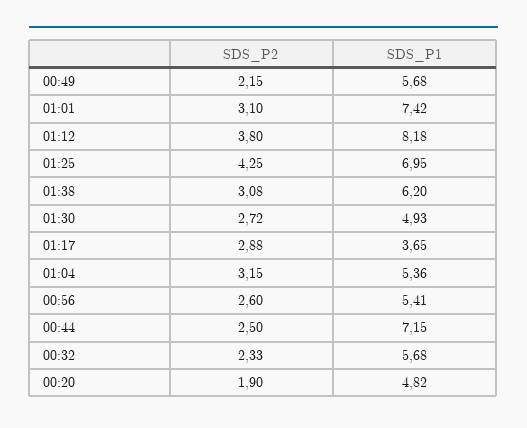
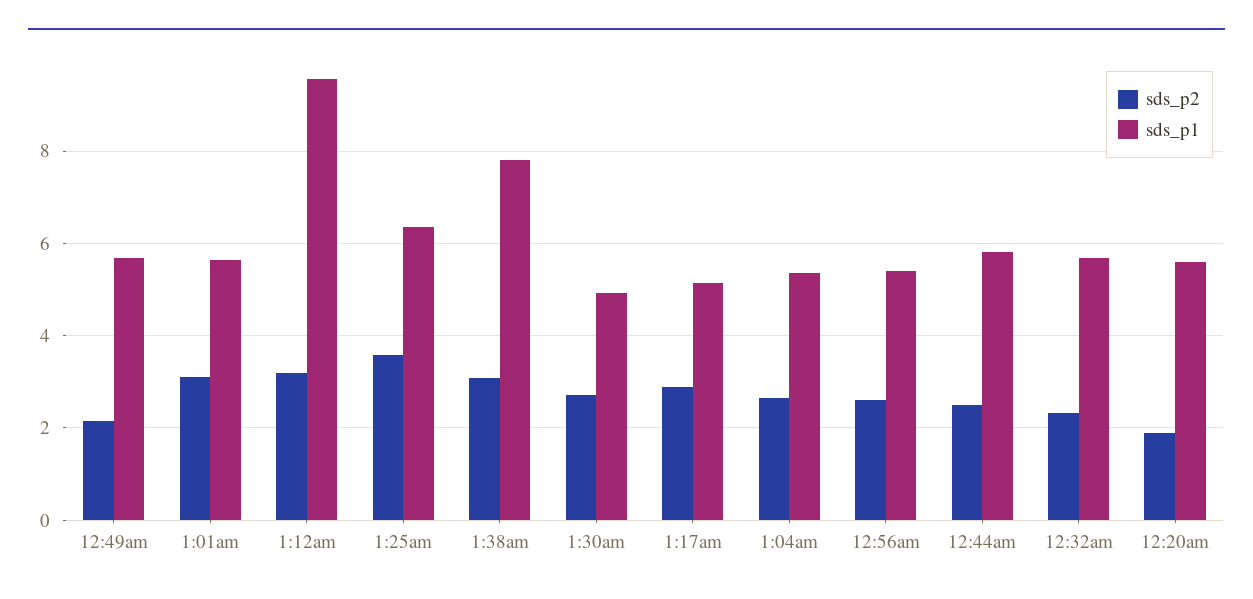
SDS_P1, 01:01: 7.42 -> 5.6
SDS_P2, 01:12: 3.8 -> 3.2
SDS_P1, 01:12: 8.18 -> 9.6
SDS_P2, 01:25: 4.25 -> 3.6
SDS_P1, 01:25: 6.95 -> 6.4
SDS_P1, 01:38: 6.2 -> 7.8
SDS_P1, 01:17: 3.65 -> 5.2
SDS_P2, 01:04: 3.15 -> 2.6
SDS_P1, 00:44: 7.15 -> 5.8
SDS_P1, 00:20: 4.82 -> 5.6

